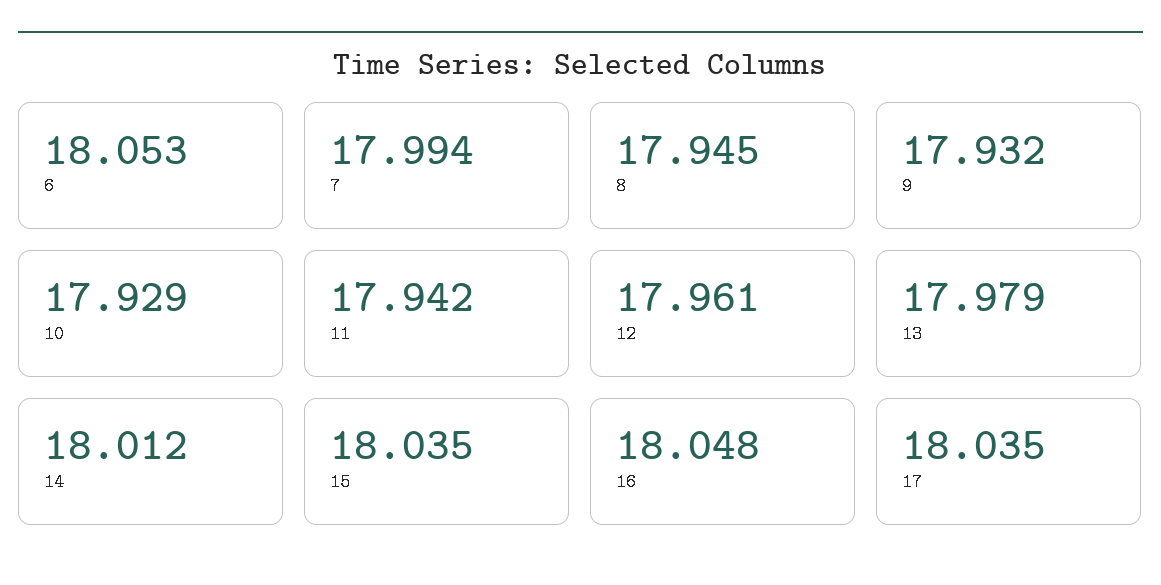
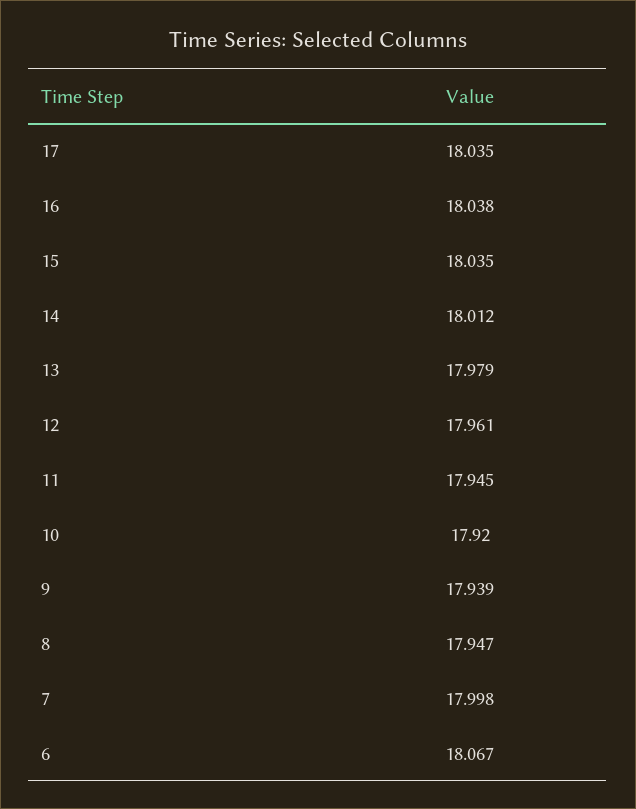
6: 18.053 -> 18.067
7: 17.994 -> 17.998
8: 17.945 -> 17.947
9: 17.932 -> 17.939
10: 17.929 -> 17.92
11: 17.942 -> 17.945
16: 18.048 -> 18.038

